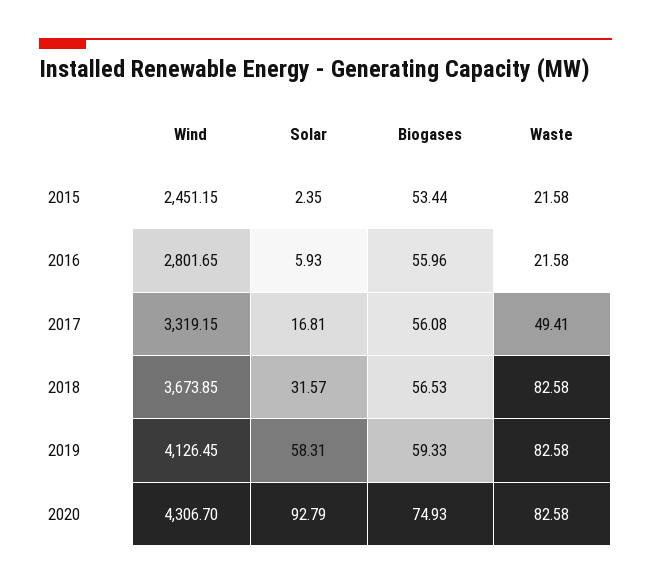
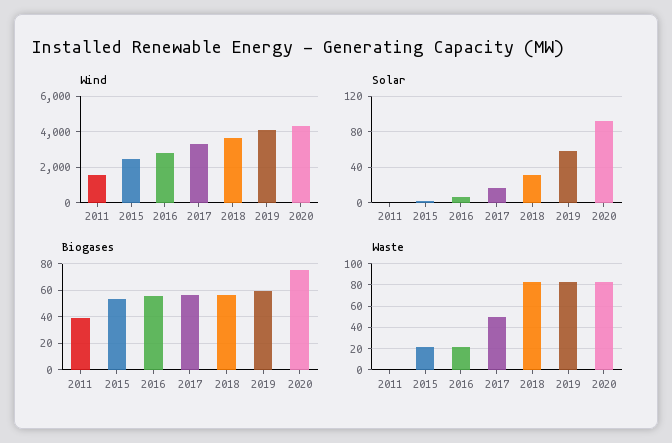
Wind, 2011: none -> 1500
Solar, 2011: none -> 0
Biogases, 2011: none -> 40
Waste, 2011: none -> 0

